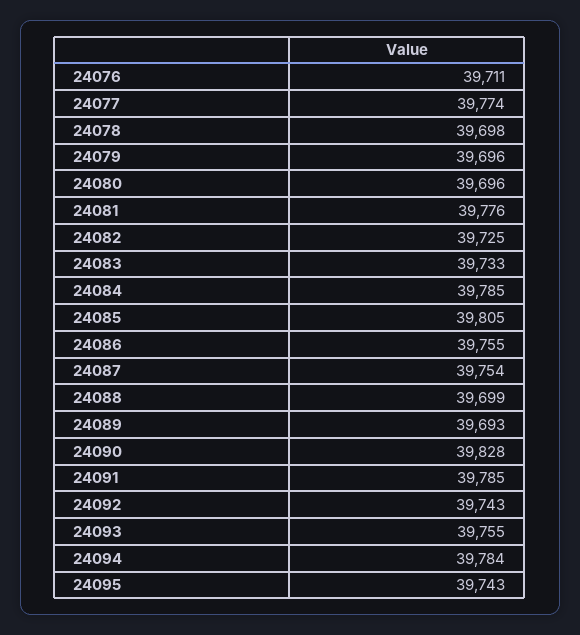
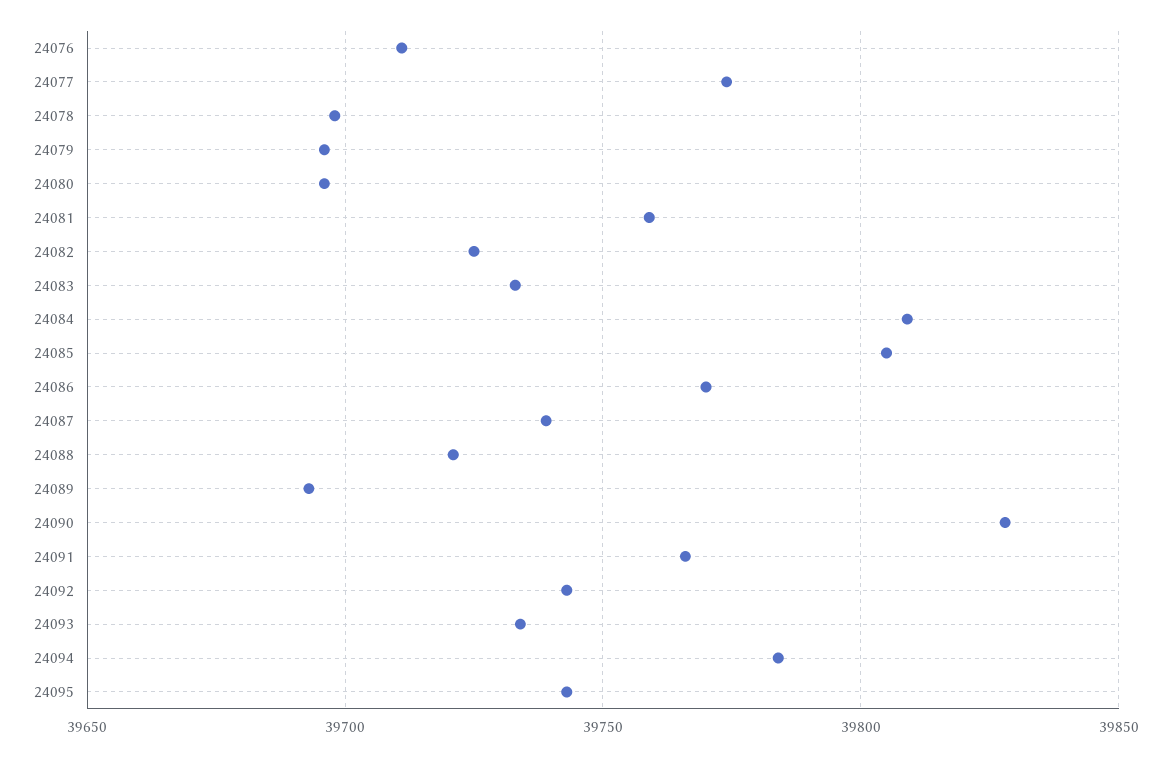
24081: 39776 -> 39760
24084: 39785 -> 39810
24086: 39755 -> 39770
24087: 39754 -> 39740
24088: 39699 -> 39720
24091: 39785 -> 39765
24093: 39755 -> 39735

